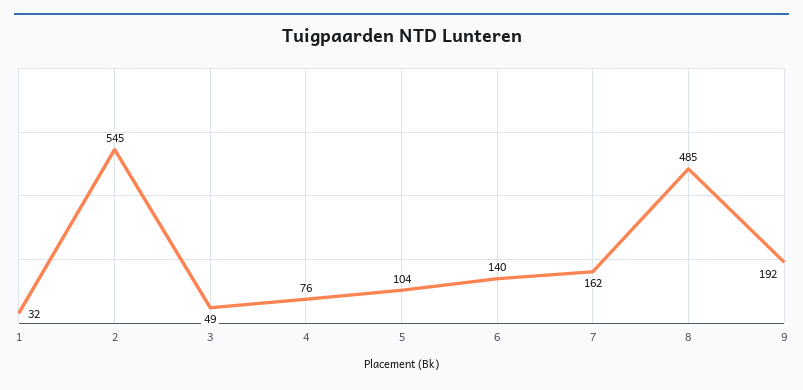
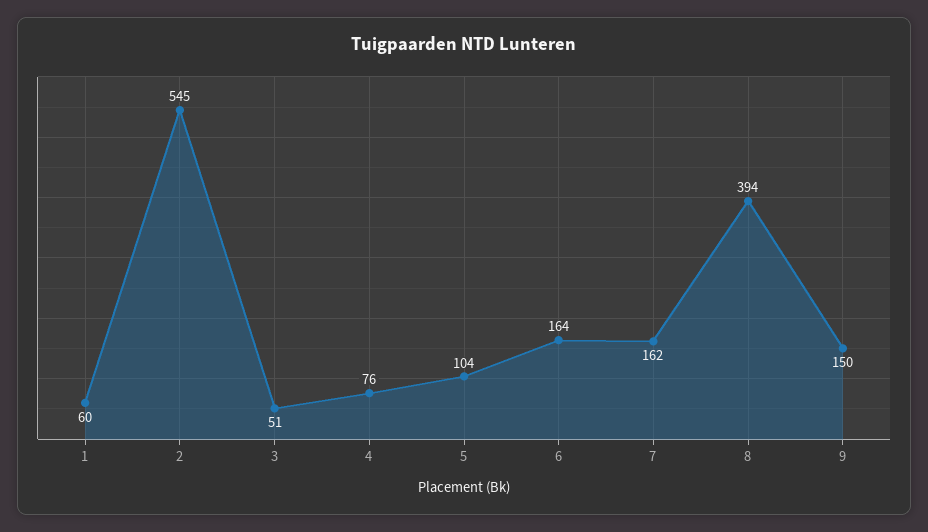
1: 32 -> 60
3: 49 -> 51
6: 140 -> 164
8: 485 -> 394
9: 192 -> 150

